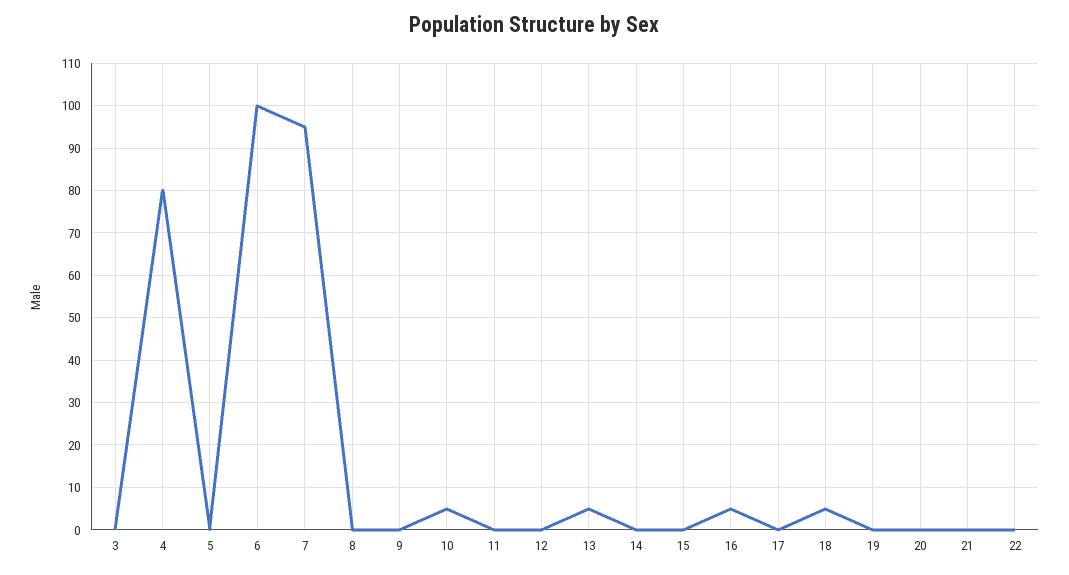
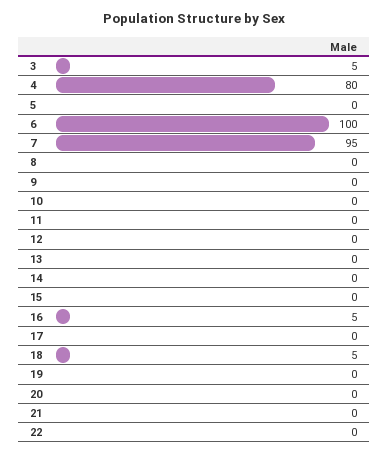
3: 0 -> 5
10: 5 -> 0
13: 5 -> 0

